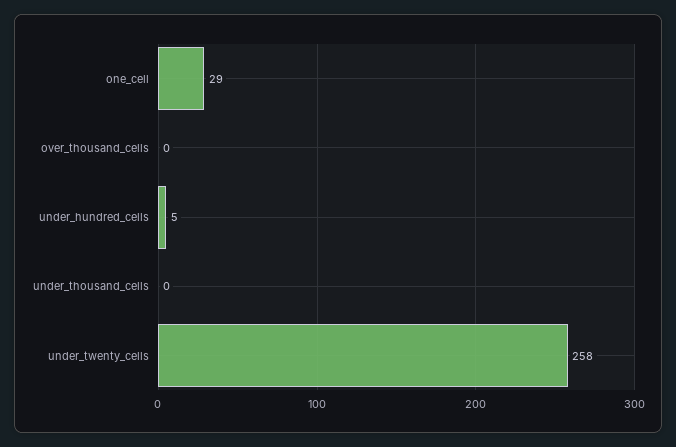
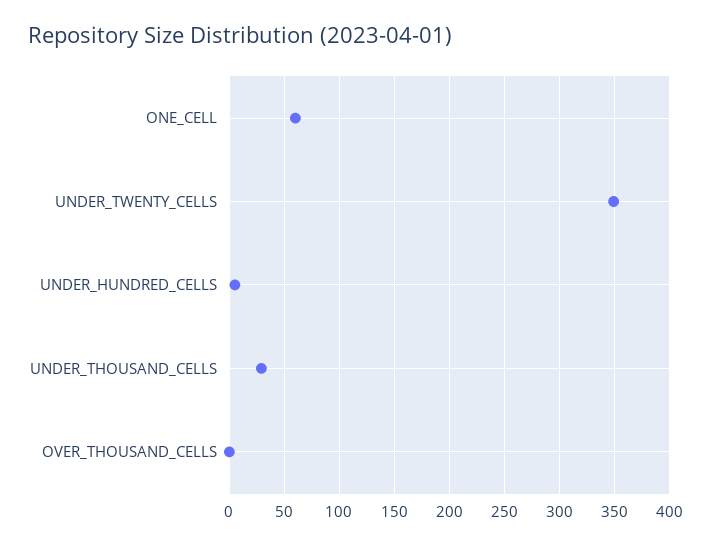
one_cell: 29 -> 60
under_thousand_cells: 0 -> 30
under_twenty_cells: 258 -> 350

